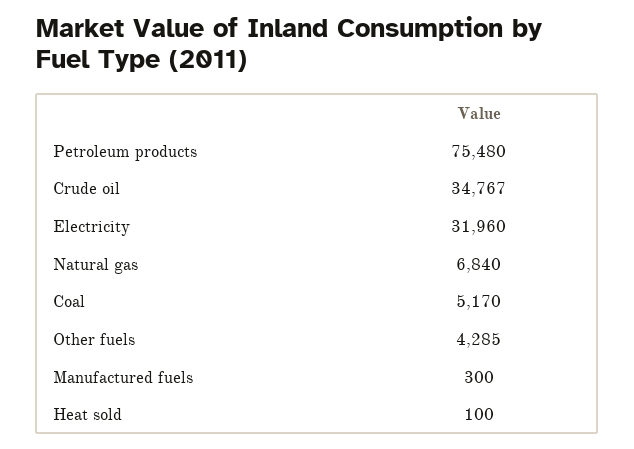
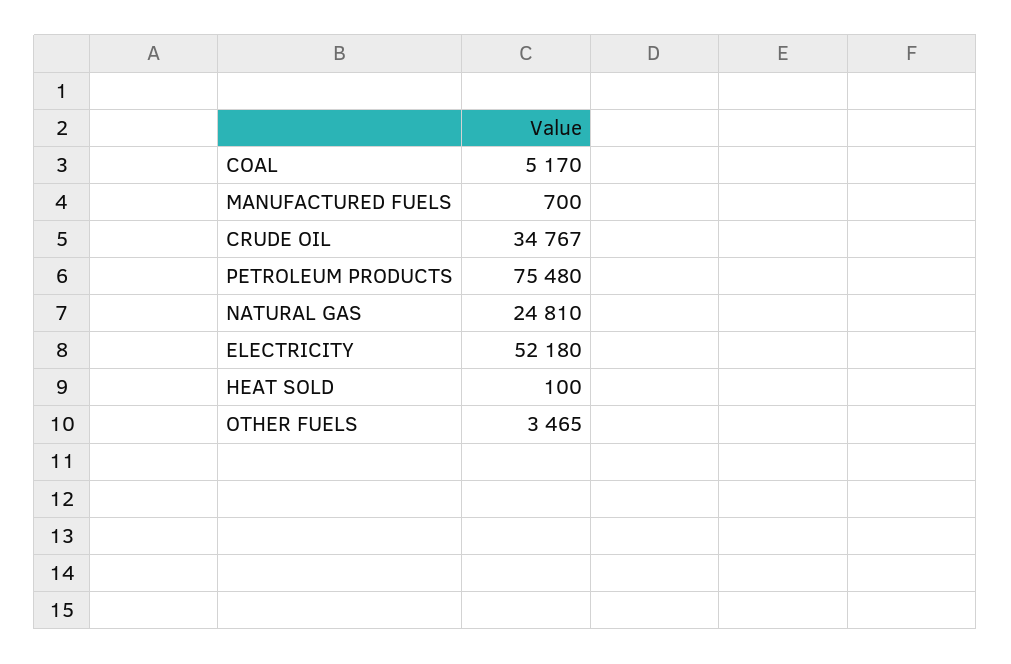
Electricity: 31960 -> 52180
Natural gas: 6840 -> 24810
Other fuels: 4285 -> 3465
Manufactured fuels: 300 -> 700

